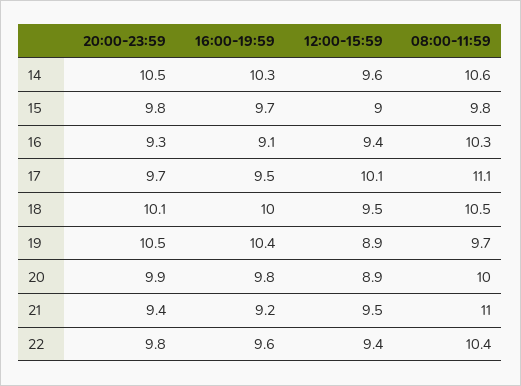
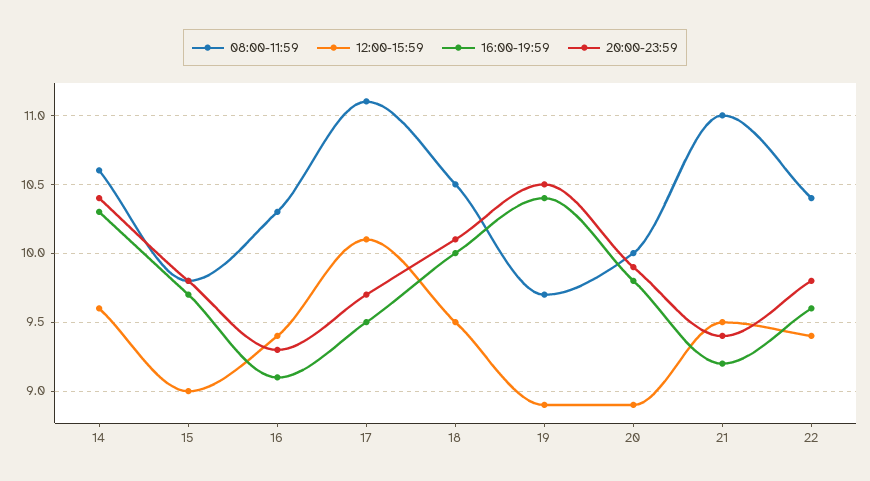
20:00-23:59, 14: 10.5 -> 10.4

